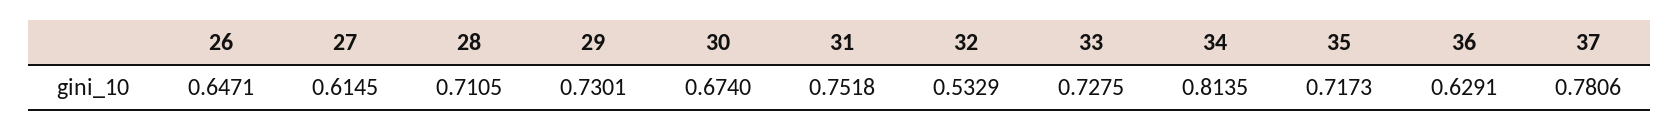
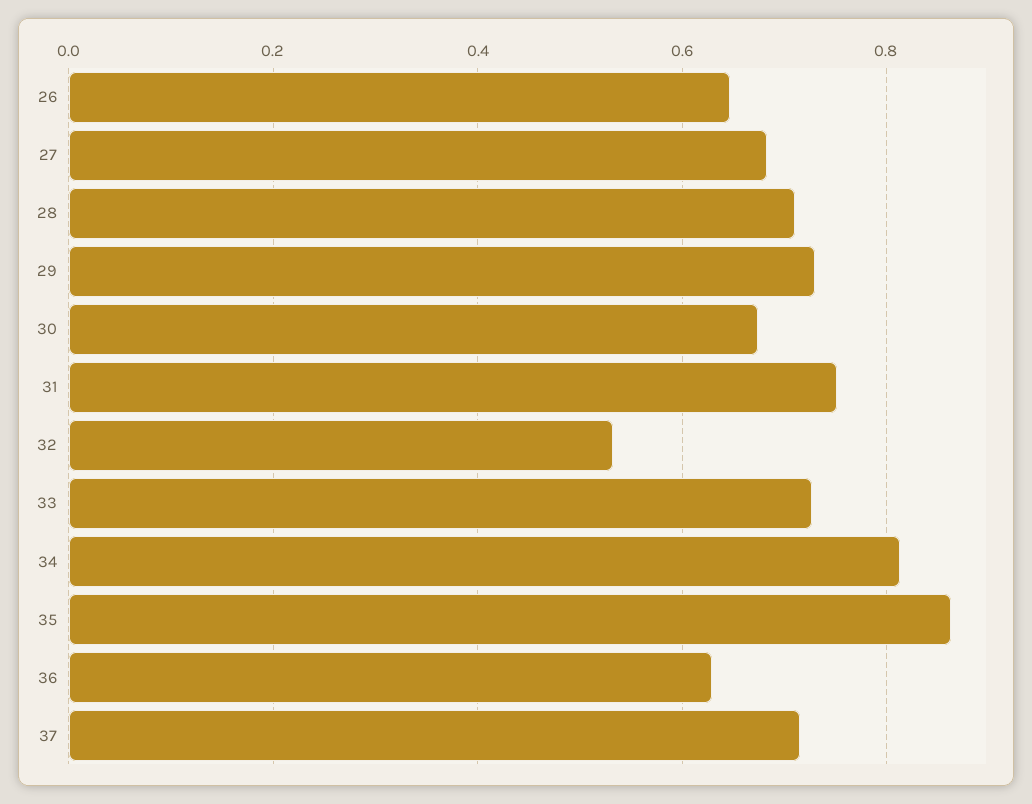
27: 0.6145 -> 0.68
35: 0.7173 -> 0.86
37: 0.7806 -> 0.72

